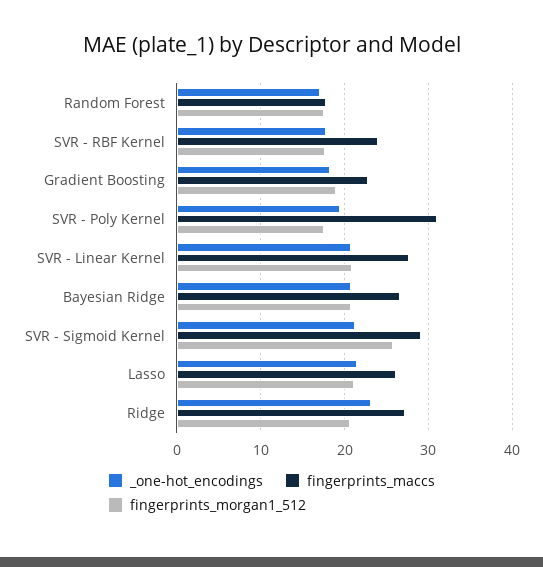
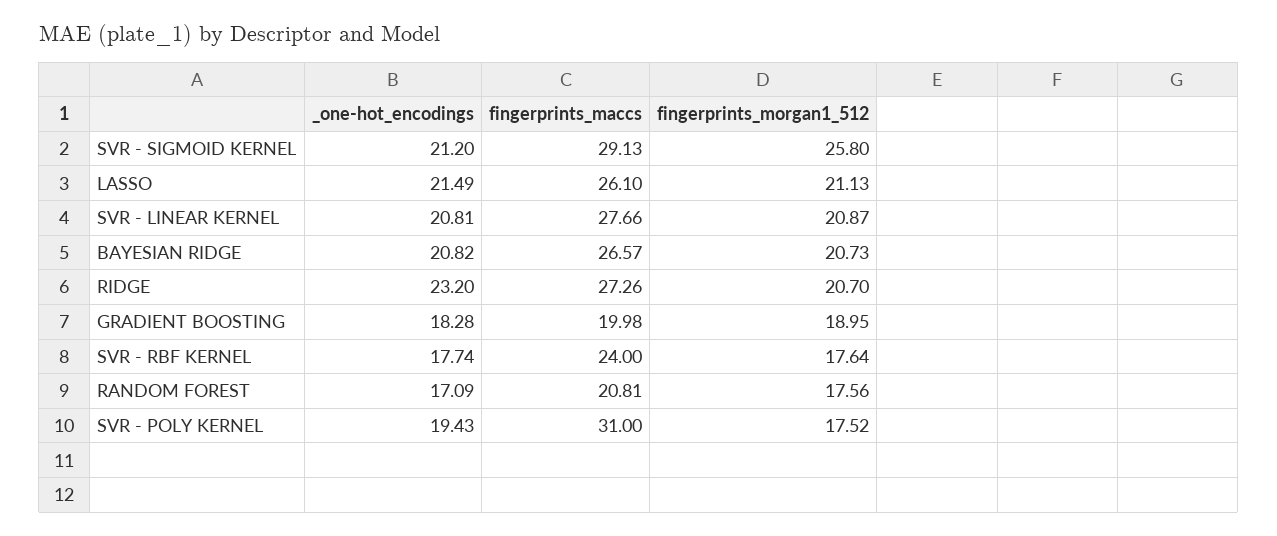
fingerprints_maccs, Random Forest: 18 -> 20.81
fingerprints_maccs, Gradient Boosting: 23 -> 19.98

